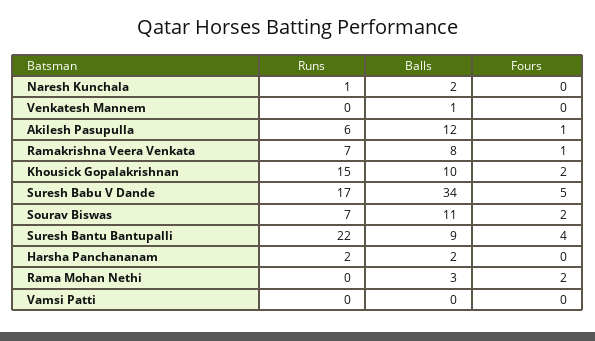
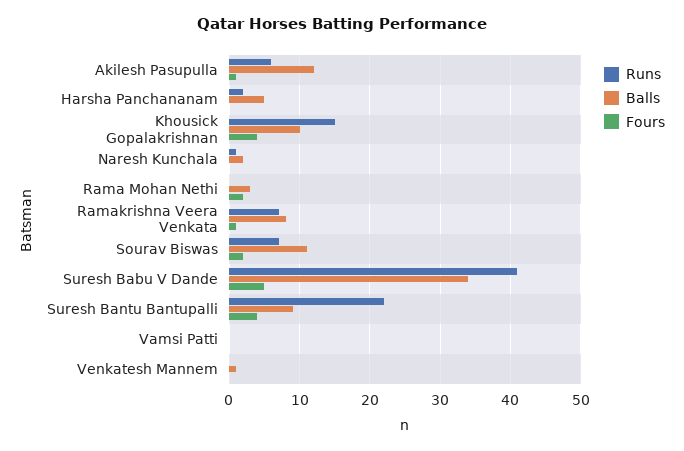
Fours, Khousick Gopalakrishnan: 2 -> 4
Runs, Suresh Babu V Dande: 17 -> 41
Balls, Harsha Panchananam: 2 -> 5

